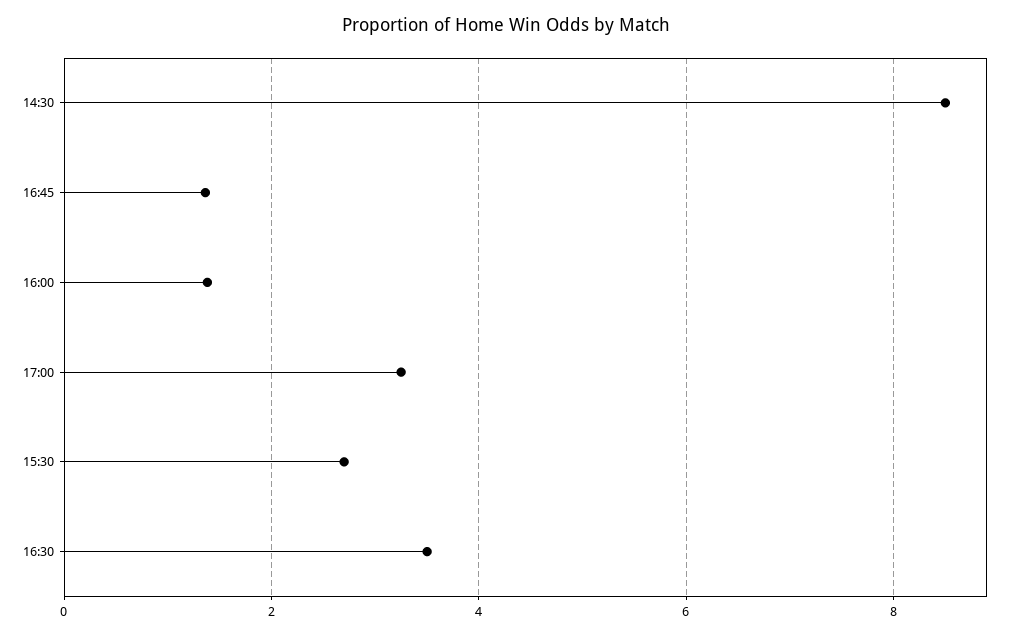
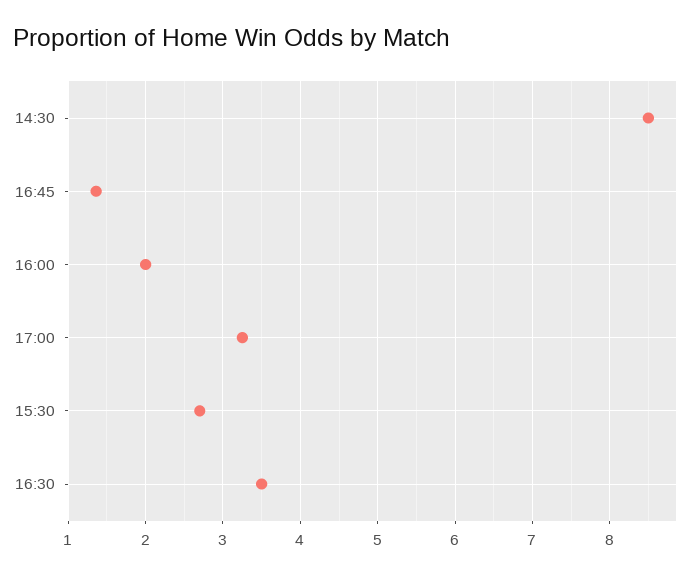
16:00: 1.4 -> 2

